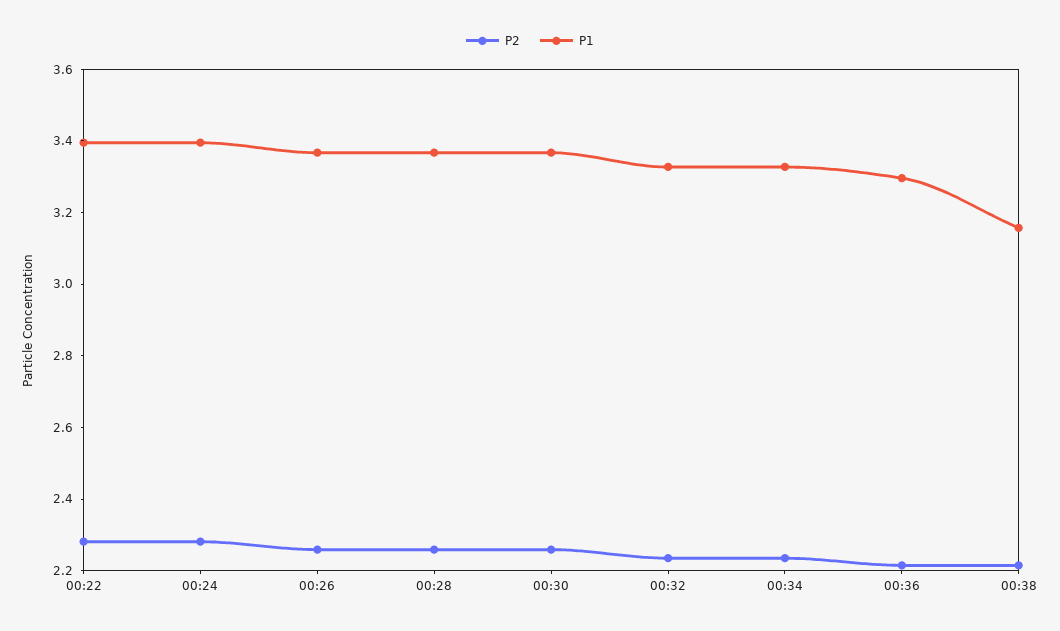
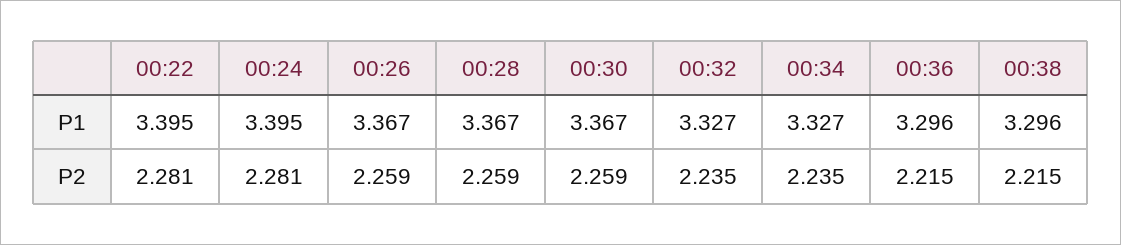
P1, 00:38: 3.15 -> 3.296

